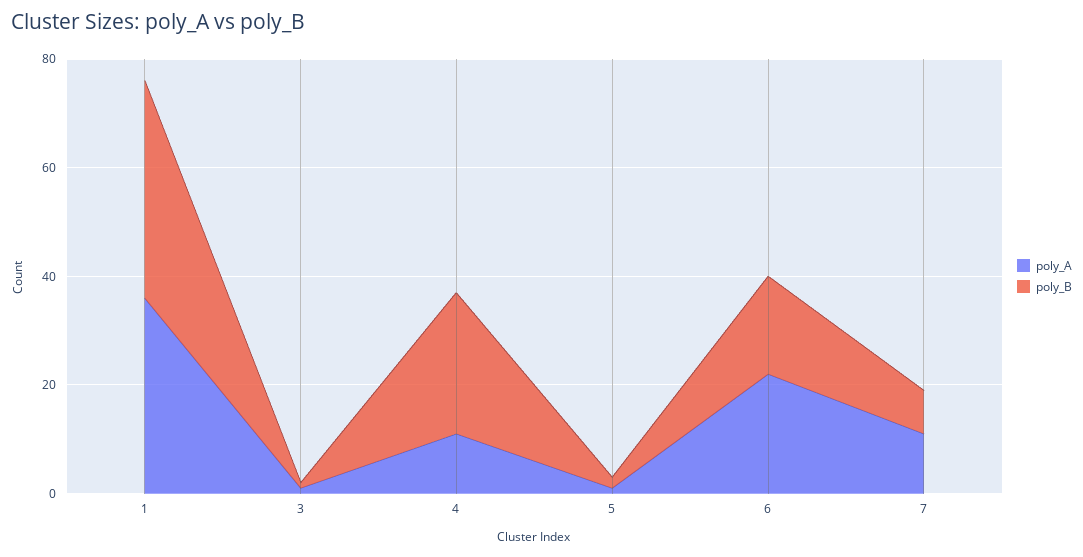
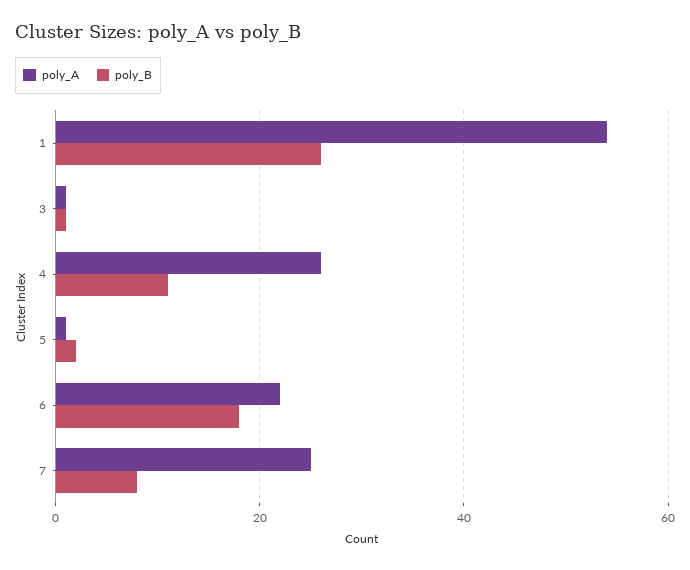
poly_A, 1: 35 -> 55
poly_B, 1: 40 -> 25
poly_A, 4: 10 -> 25
poly_B, 4: 25 -> 10
poly_A, 7: 10 -> 25

